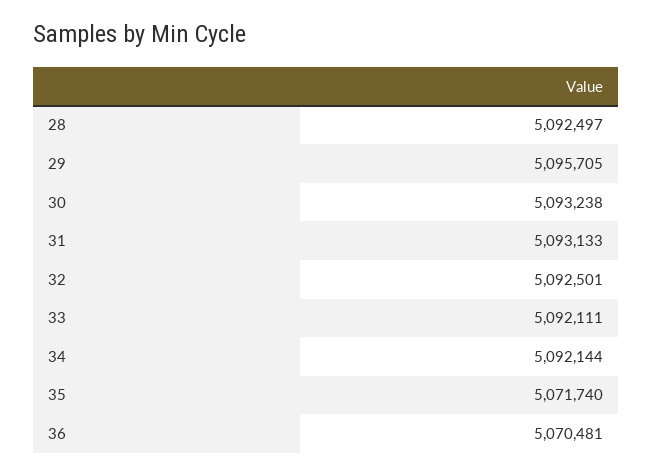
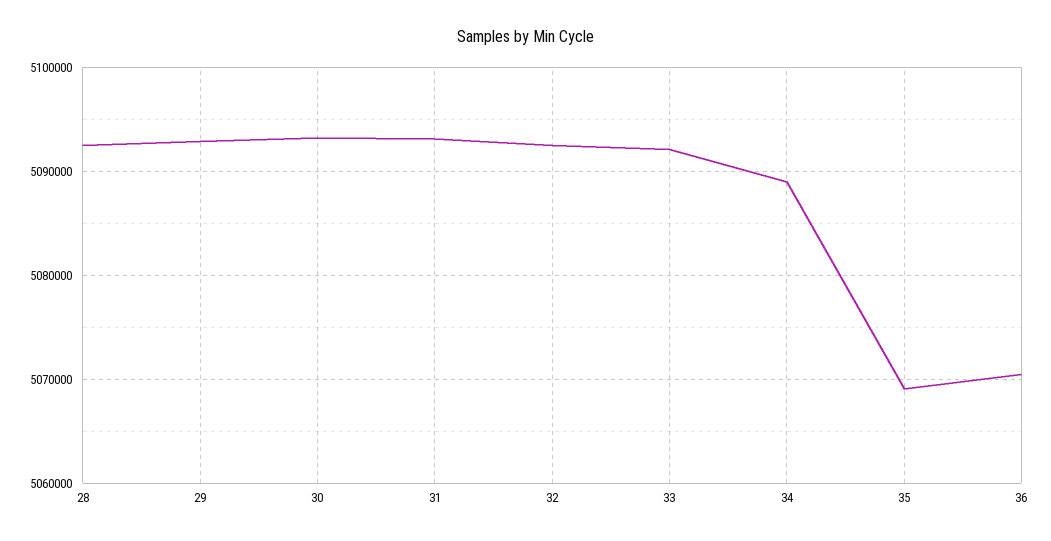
29: 5095705 -> 5093000
34: 5092144 -> 5089000
35: 5071740 -> 5069000

